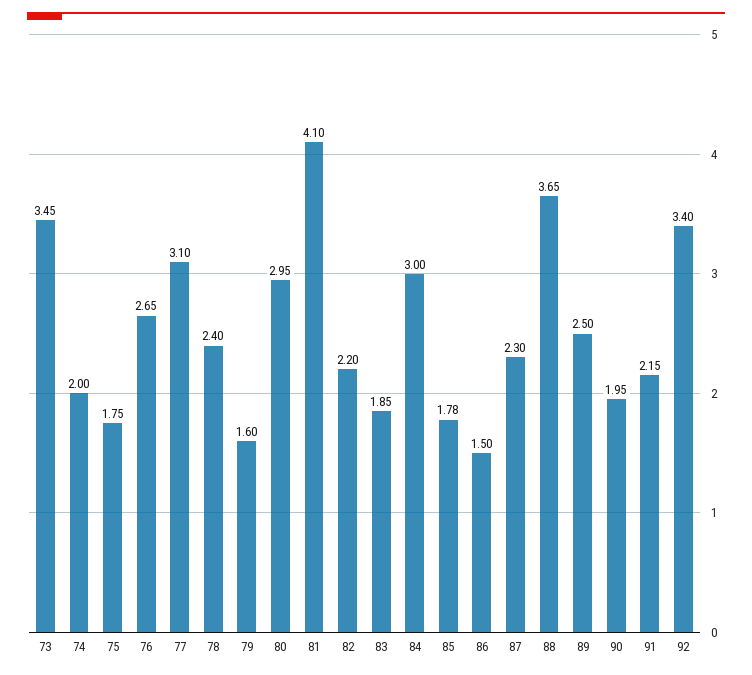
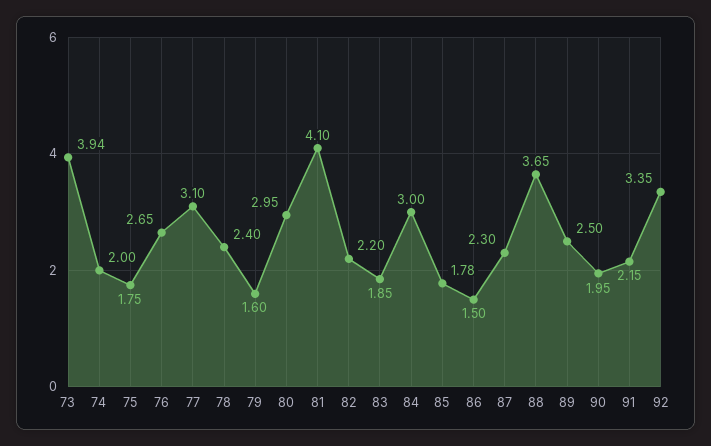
73: 3.45 -> 3.94
92: 3.4 -> 3.35

